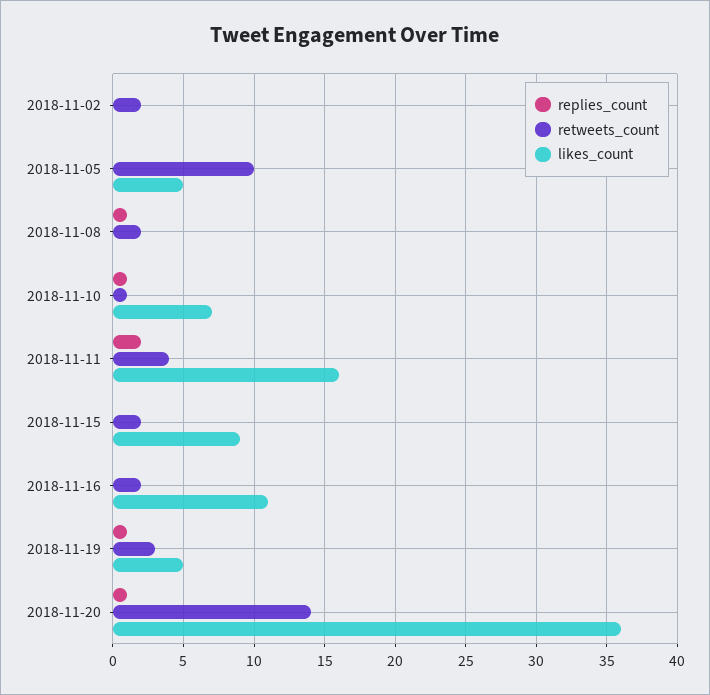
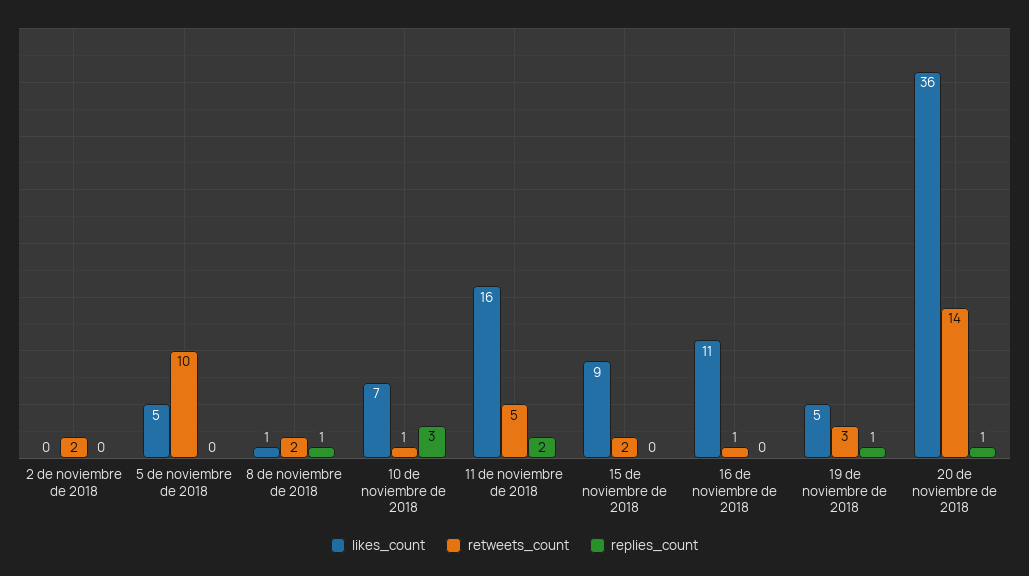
likes_count, 2018-11-08: 0 -> 1
replies_count, 2018-11-10: 1 -> 3
retweets_count, 2018-11-11: 4 -> 5
retweets_count, 2018-11-16: 2 -> 1

